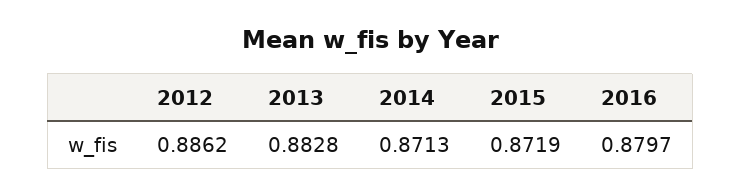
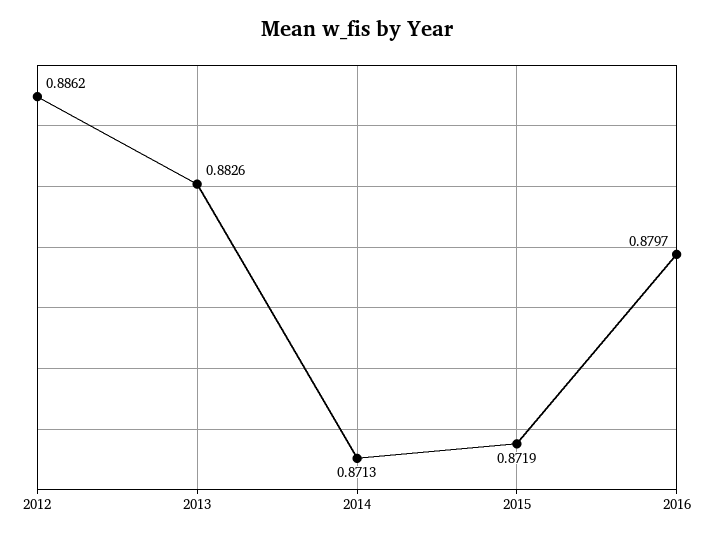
2013: 0.8828 -> 0.8826

